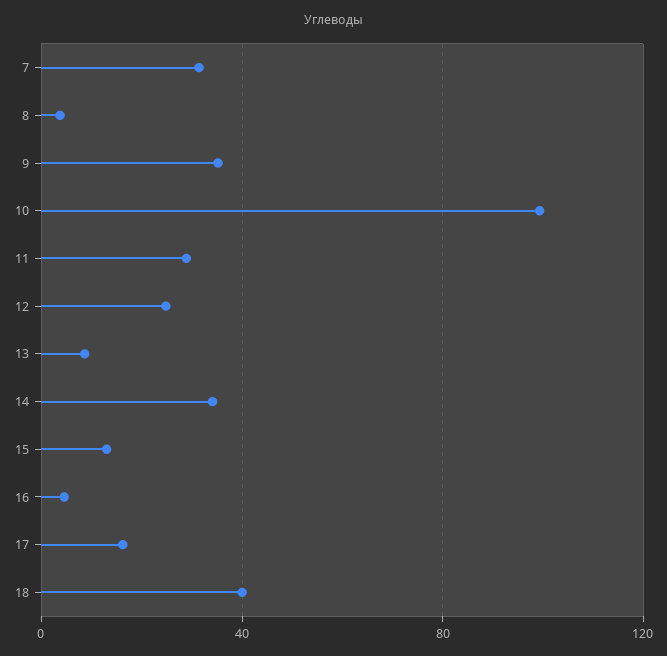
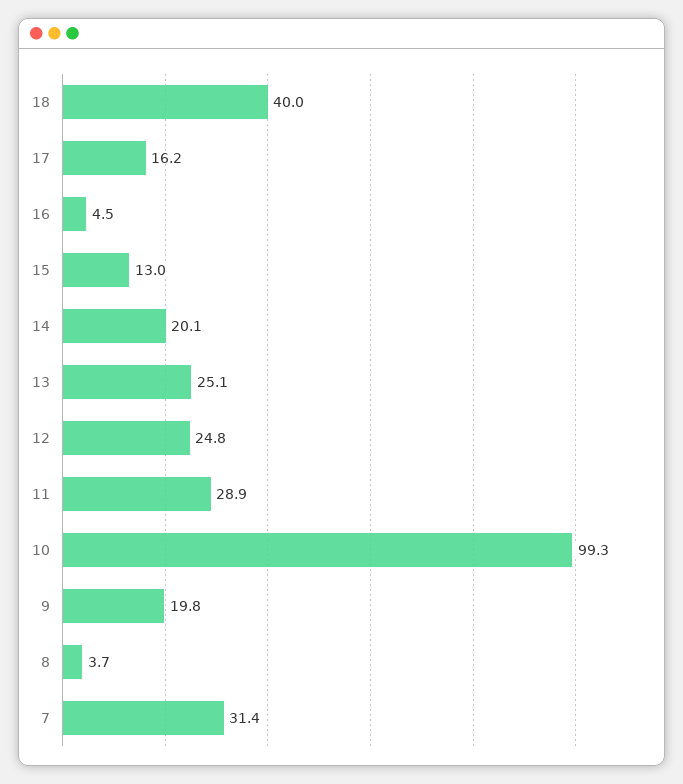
9: 35 -> 19.8
13: 10 -> 25.1
14: 35 -> 20.1

